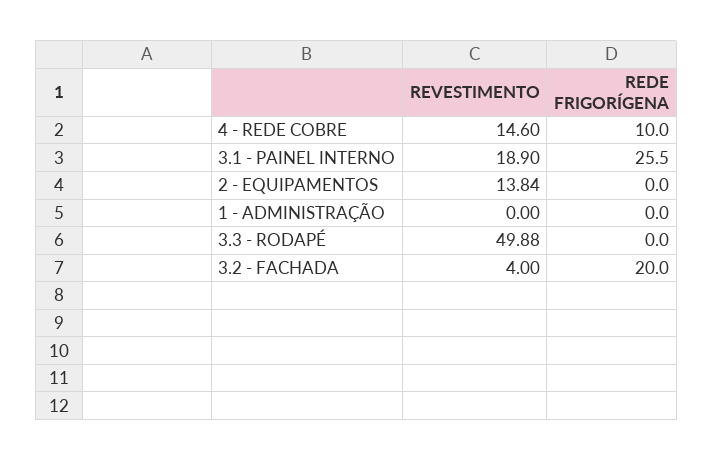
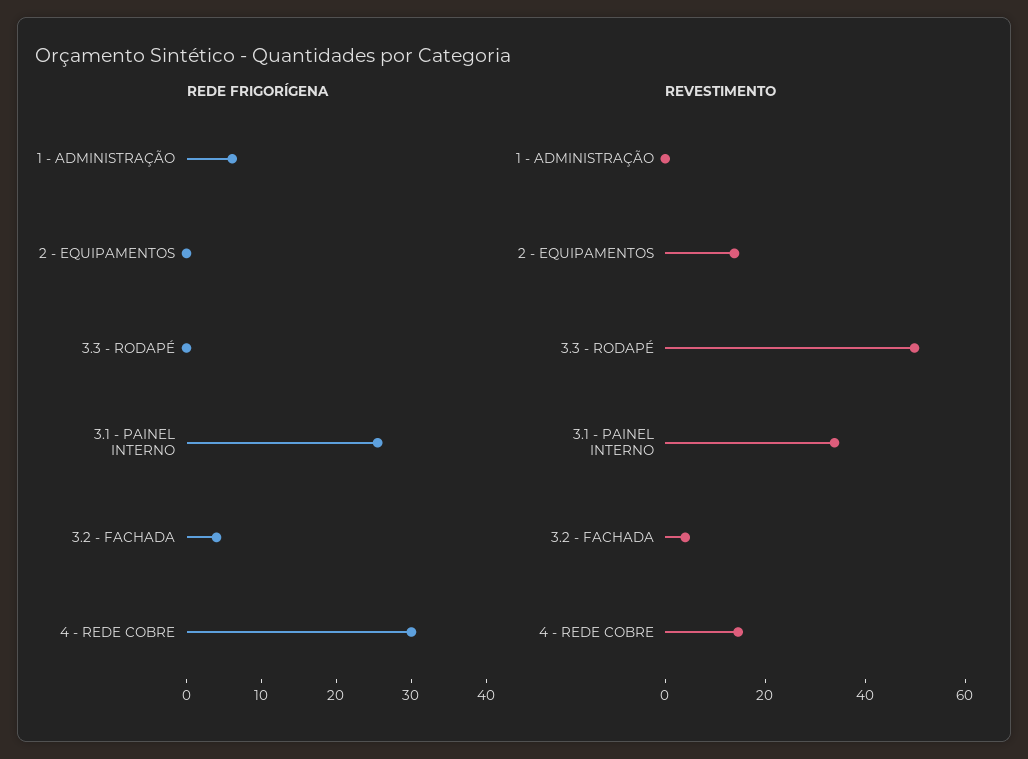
REDE FRIGORÍGENA, 4 - REDE COBRE: 10 -> 30
REVESTIMENTO, 3.1 - PAINEL INTERNO: 18.9 -> 35
REDE FRIGORÍGENA, 1 - ADMINISTRAÇÃO: 0 -> 6
REDE FRIGORÍGENA, 3.2 - FACHADA: 20 -> 4

